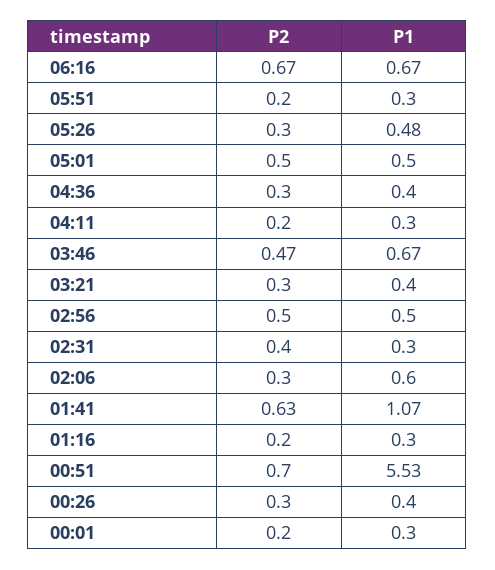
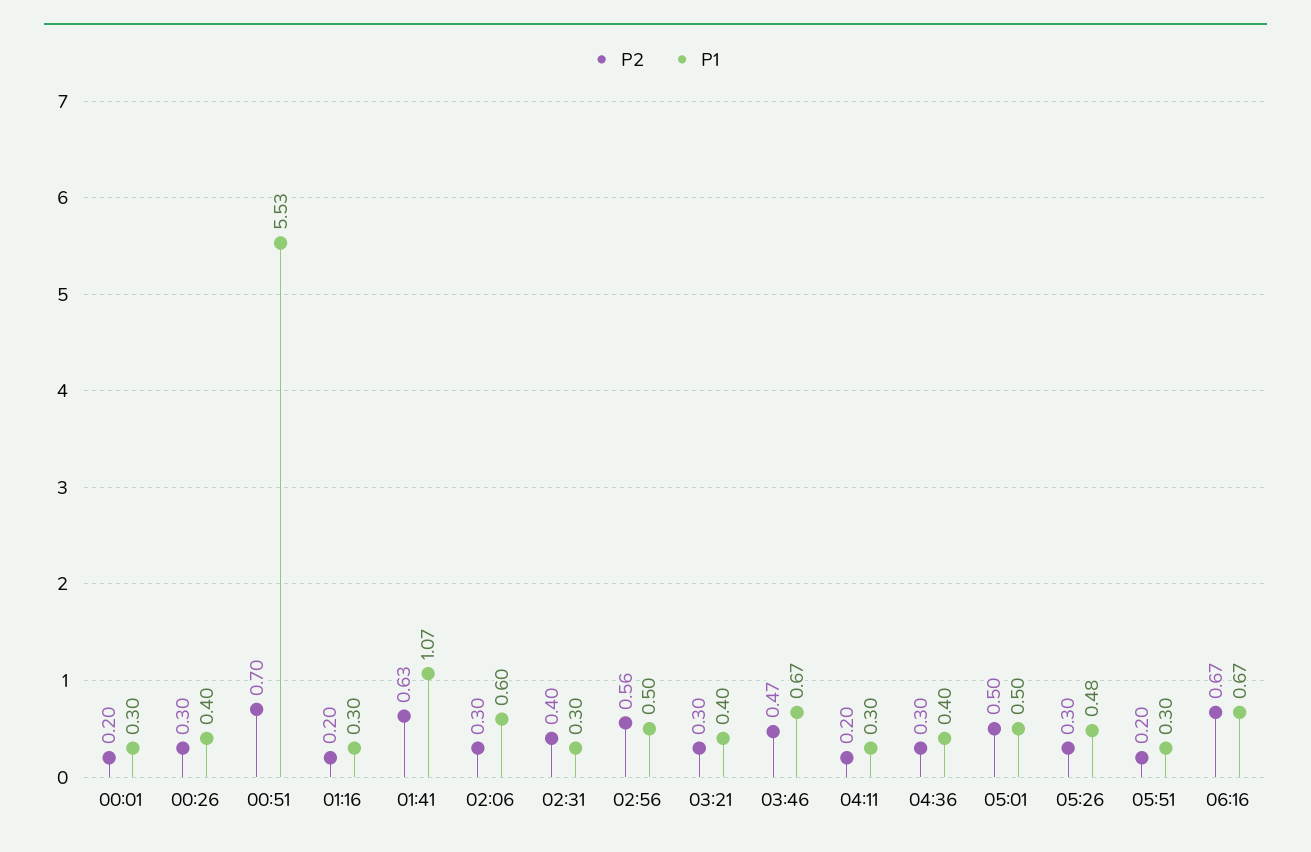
P2, 02:56: 0.5 -> 0.56

